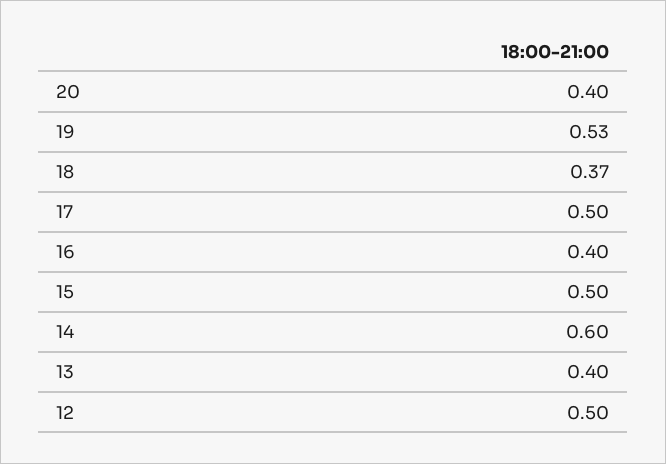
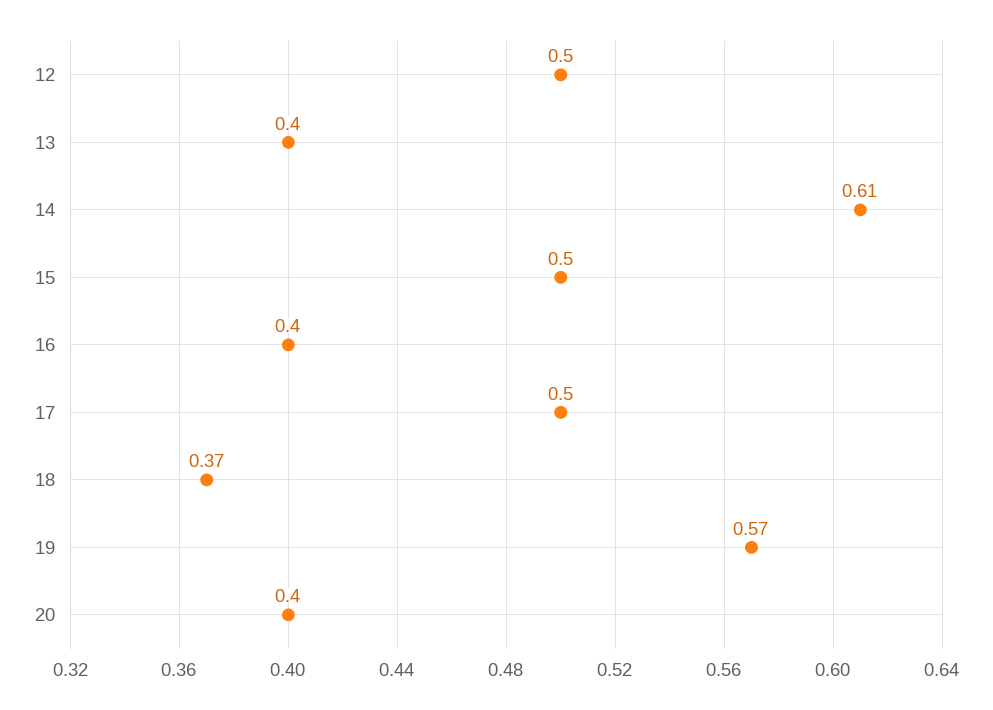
19: 0.53 -> 0.57
14: 0.6 -> 0.61

